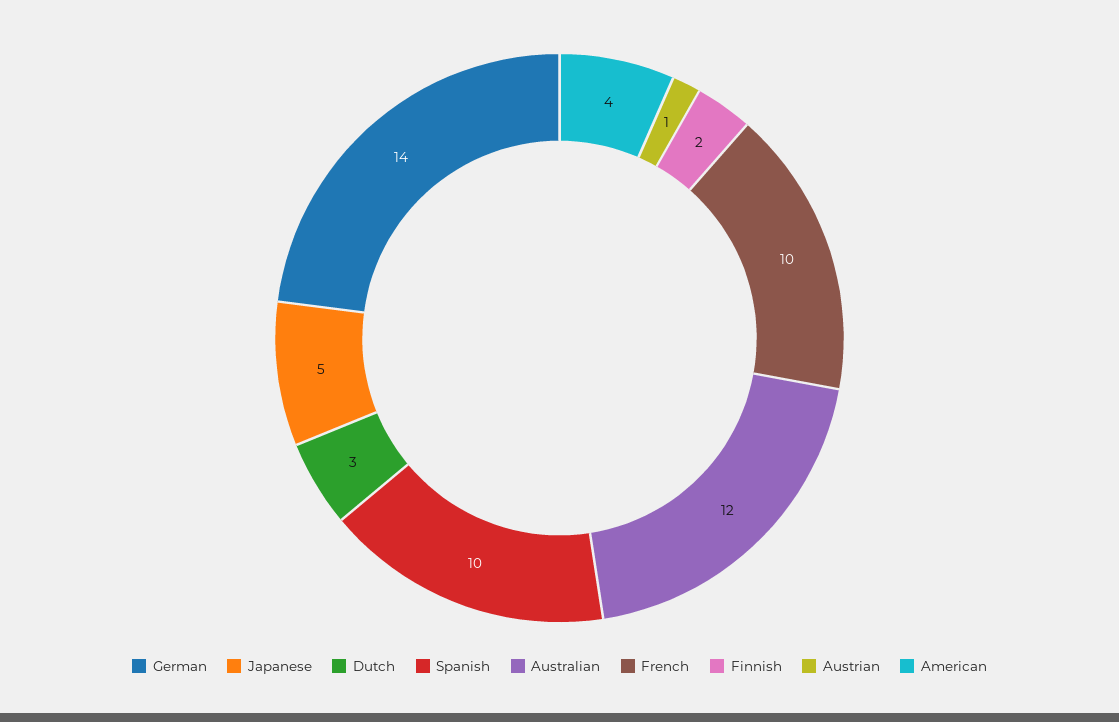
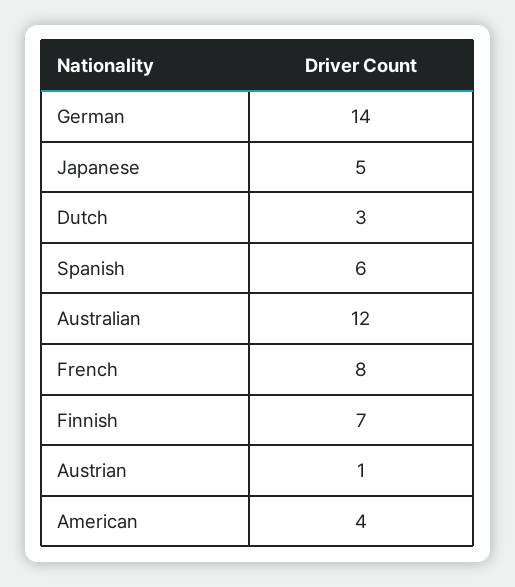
Spanish: 10 -> 6
French: 10 -> 8
Finnish: 2 -> 7

